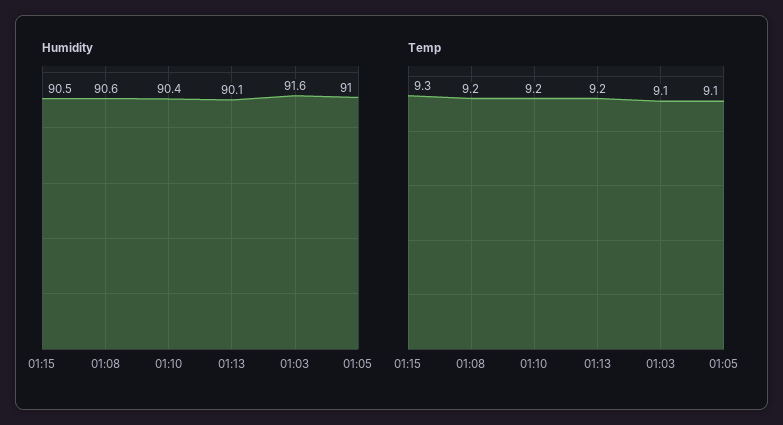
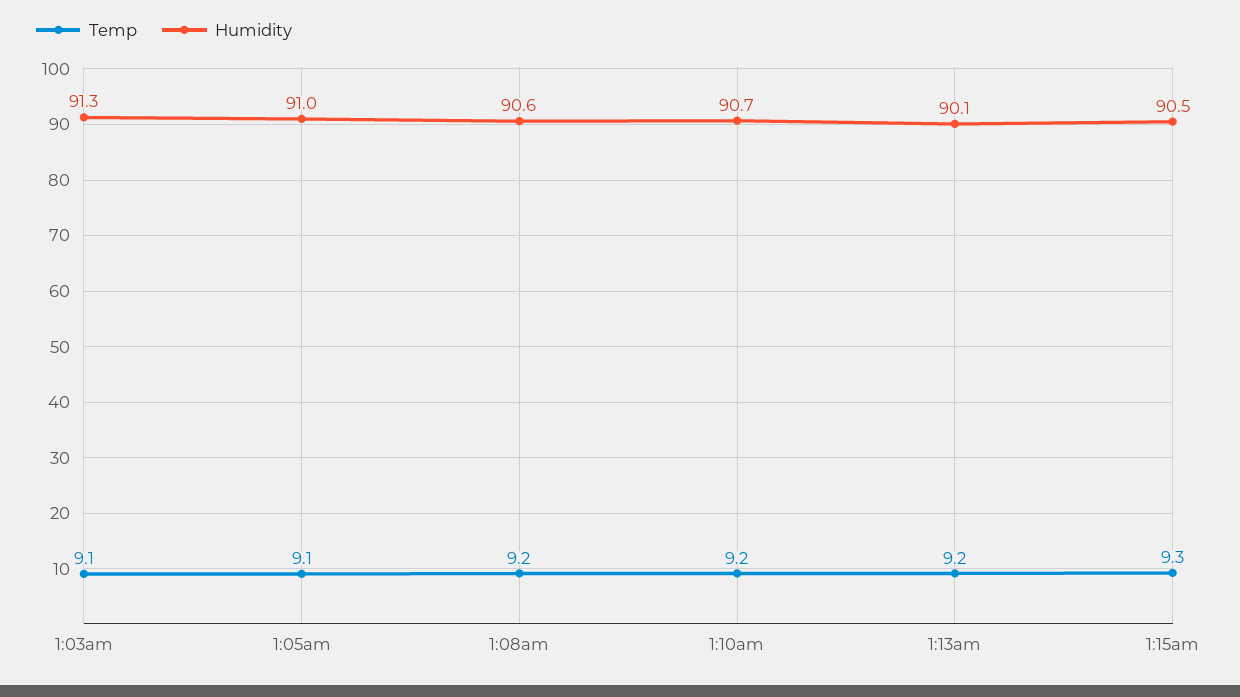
Humidity, 01:10: 90.4 -> 90.7
Humidity, 01:03: 91.6 -> 91.3

